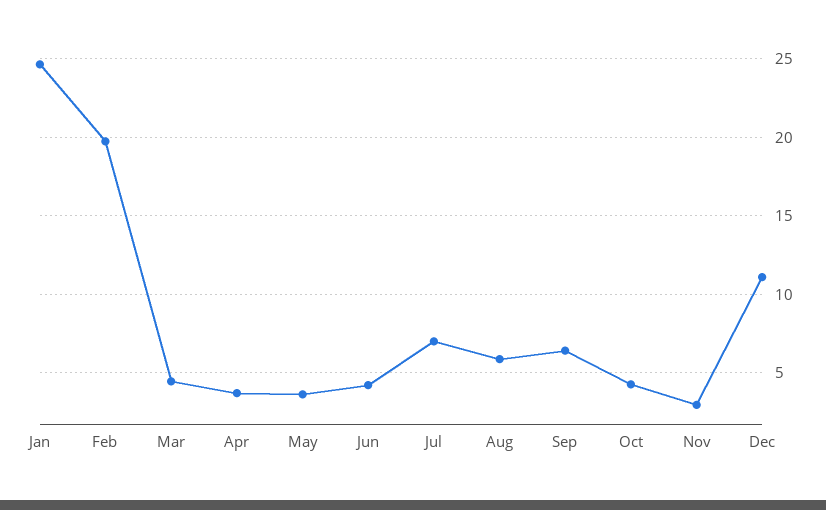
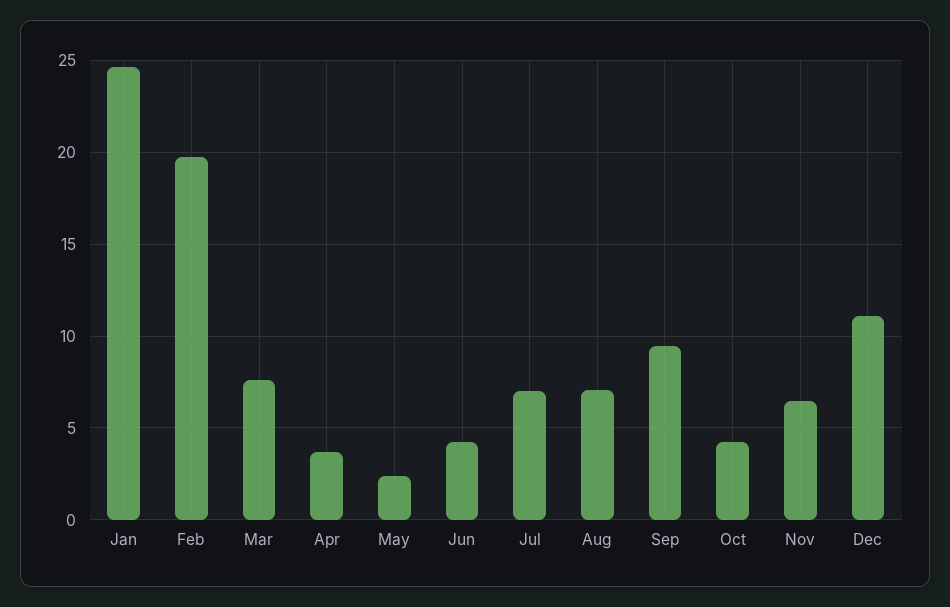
Mar: 4.5 -> 7.5
May: 3.5 -> 2.5
Aug: 6 -> 7
Sep: 6.5 -> 9.5
Nov: 3 -> 6.5

